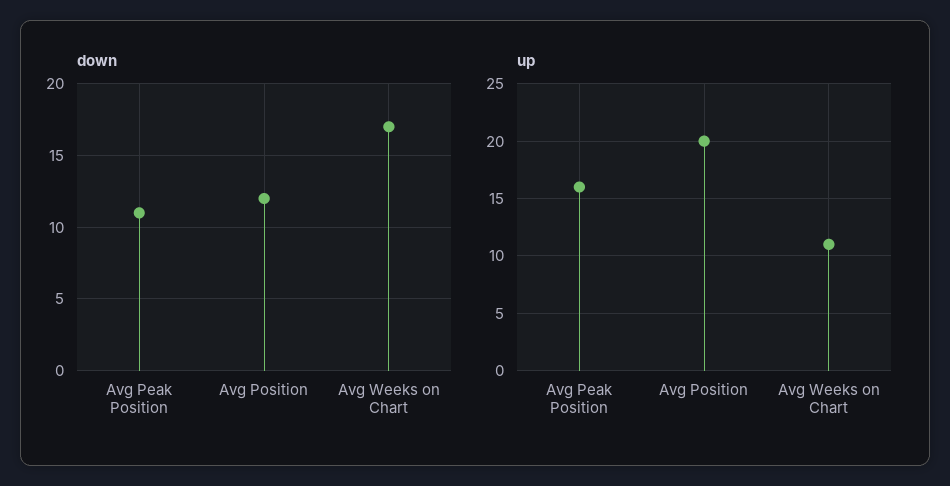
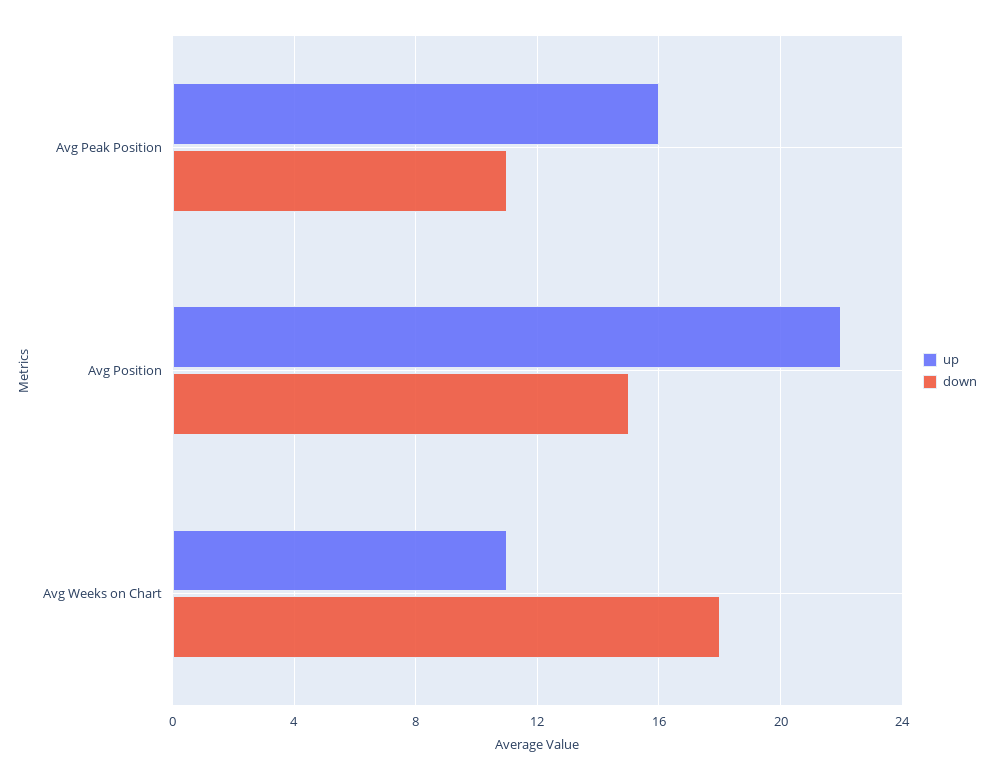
down, Avg Position: 12 -> 15
down, Avg Weeks on Chart: 17 -> 18
up, Avg Position: 20 -> 22

